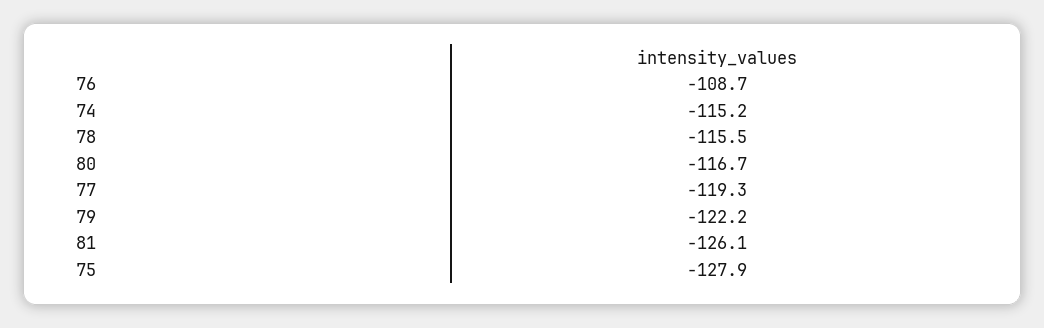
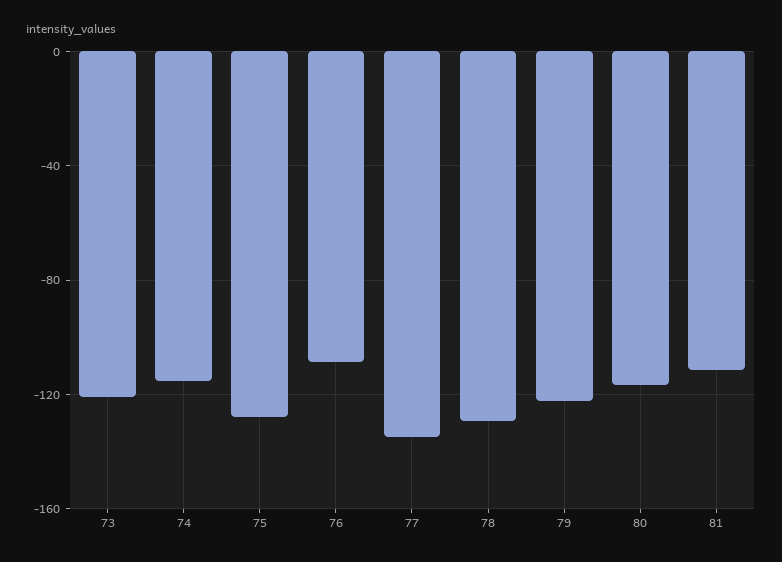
78: -115.5 -> -130
77: -119.3 -> -135
81: -126.1 -> -110
73: none -> -120

